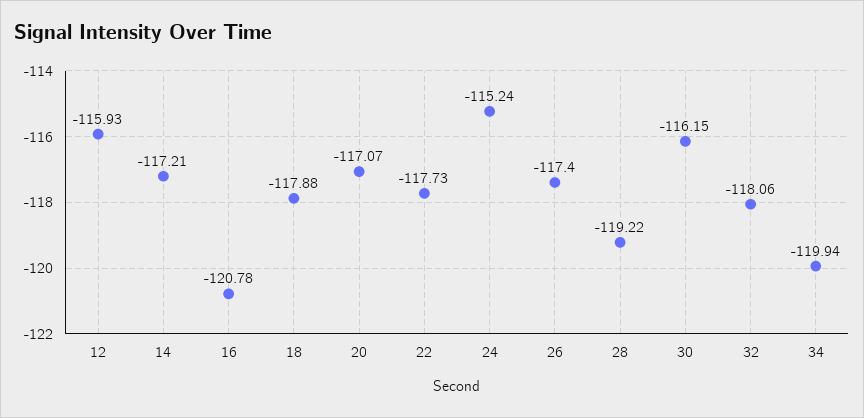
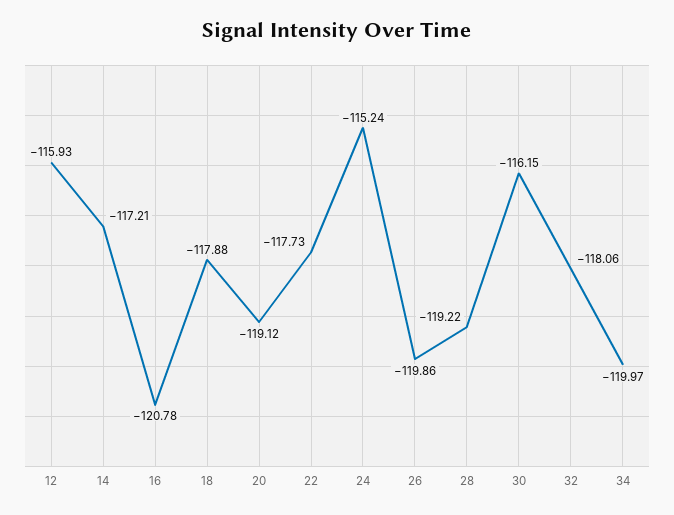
20: -117.07 -> -119.12
26: -117.4 -> -119.86
34: -119.94 -> -119.97

